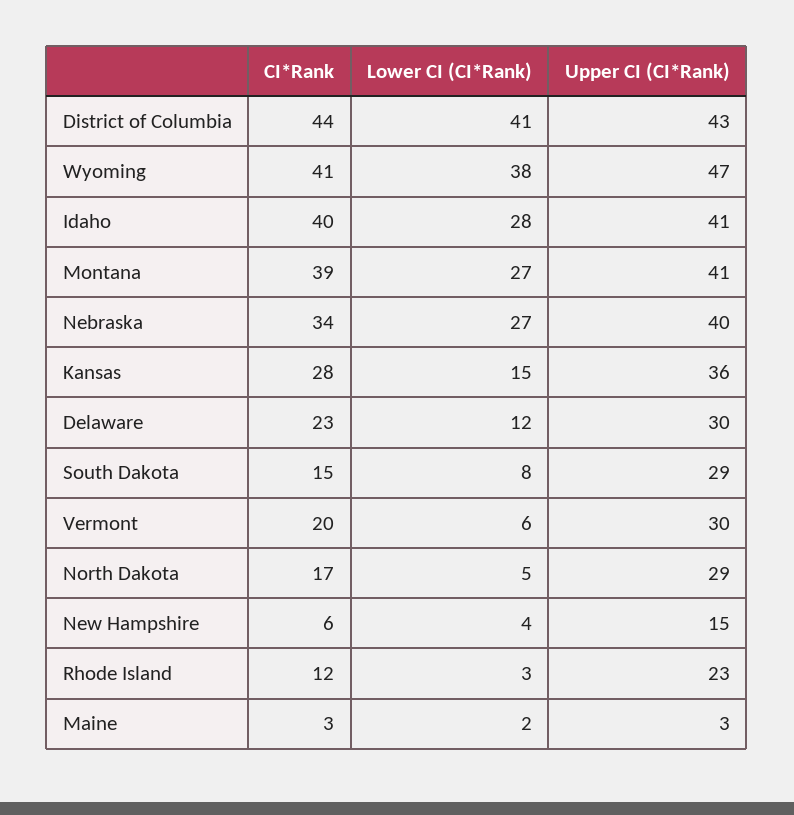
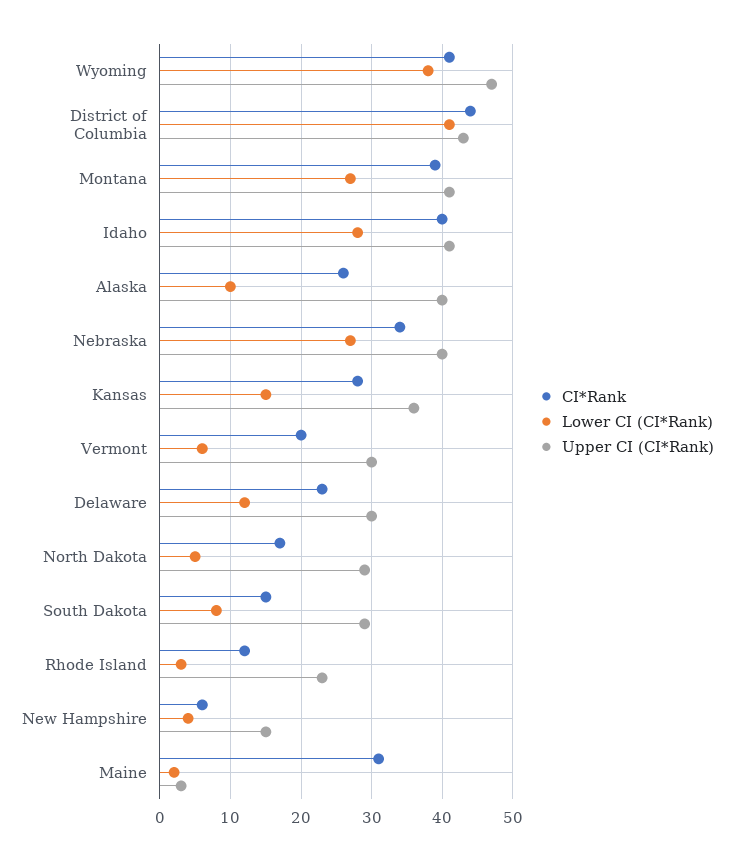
CI*Rank, Maine: 3 -> 31
CI*Rank, Alaska: none -> 26
Lower CI (CI*Rank), Alaska: none -> 10
Upper CI (CI*Rank), Alaska: none -> 40

